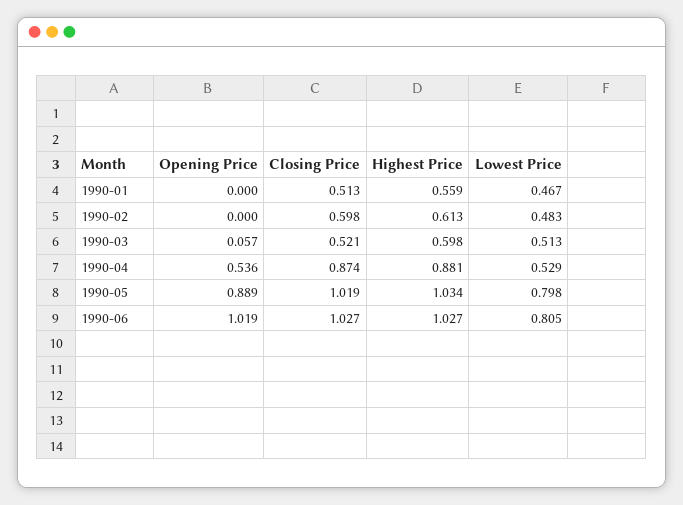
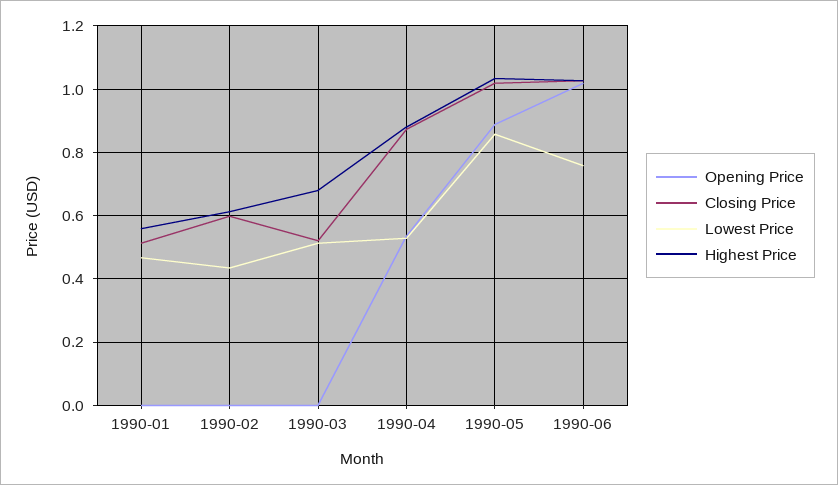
Lowest Price, 1990-02: 0.483 -> 0.44
Opening Price, 1990-03: 0.057 -> 0
Highest Price, 1990-03: 0.598 -> 0.68
Lowest Price, 1990-05: 0.798 -> 0.86
Lowest Price, 1990-06: 0.805 -> 0.76

